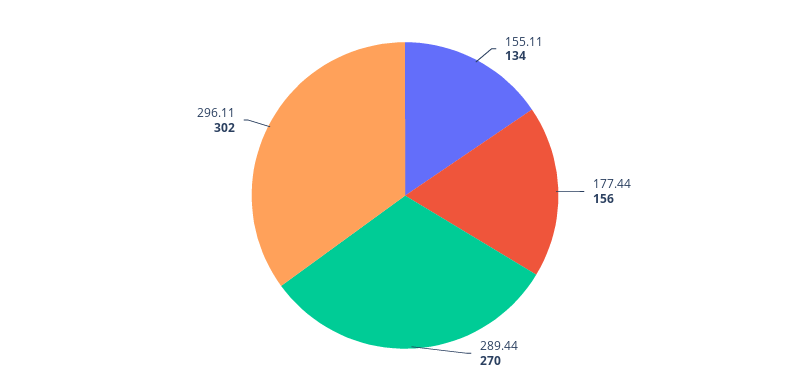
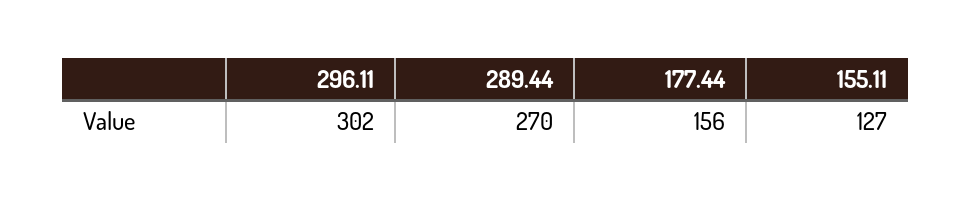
155.11: 134 -> 127

